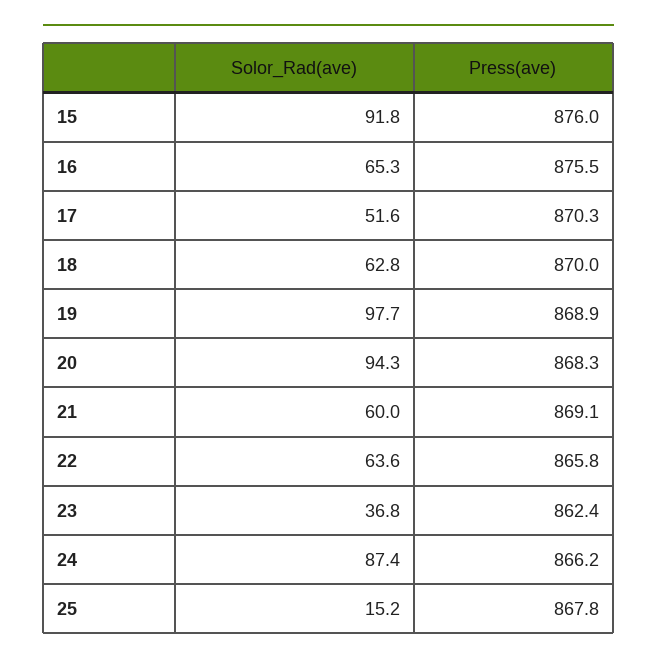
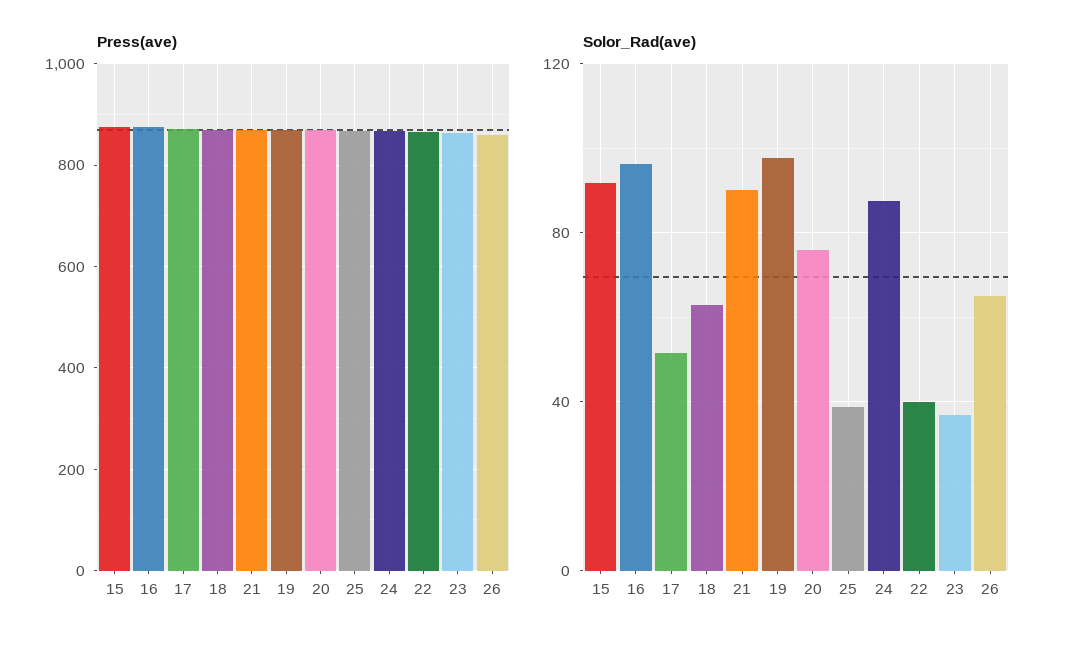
Solor_Rad(ave), 16: 65.3 -> 95
Solor_Rad(ave), 20: 94.3 -> 75
Solor_Rad(ave), 21: 60 -> 90
Solor_Rad(ave), 22: 63.6 -> 40
Solor_Rad(ave), 25: 15.2 -> 40
Press(ave), 26: none -> 860
Solor_Rad(ave), 26: none -> 65

